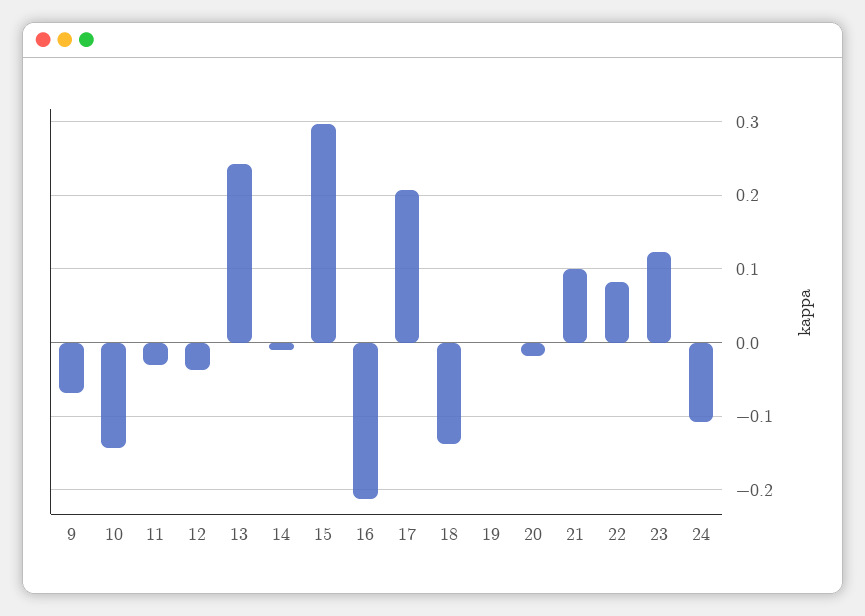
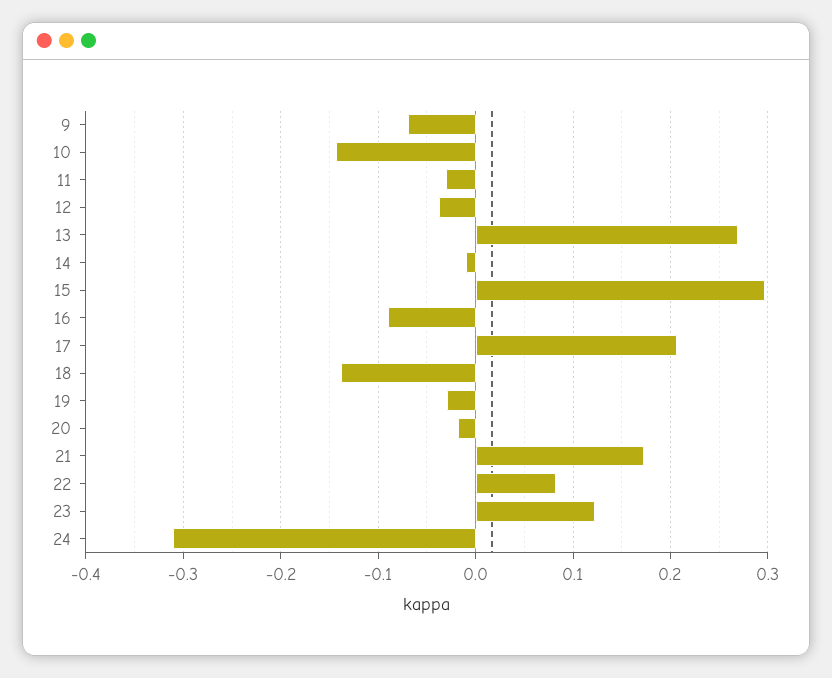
13: 0.24 -> 0.27
16: -0.21 -> -0.09
19: 0 -> -0.03
21: 0.1 -> 0.17
24: -0.11 -> -0.31

